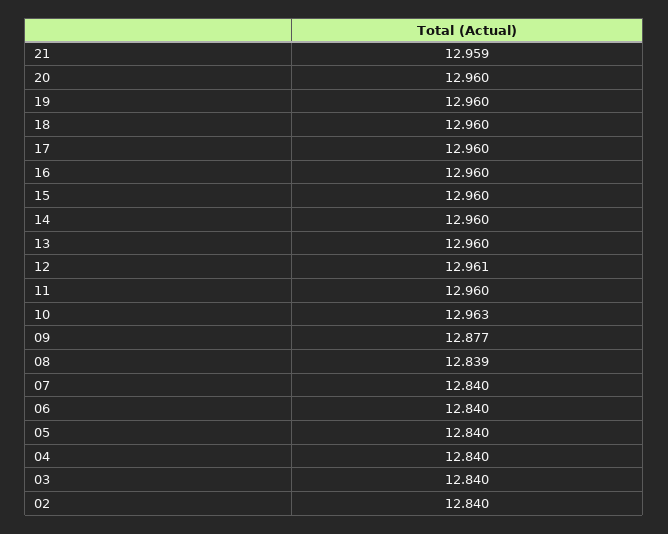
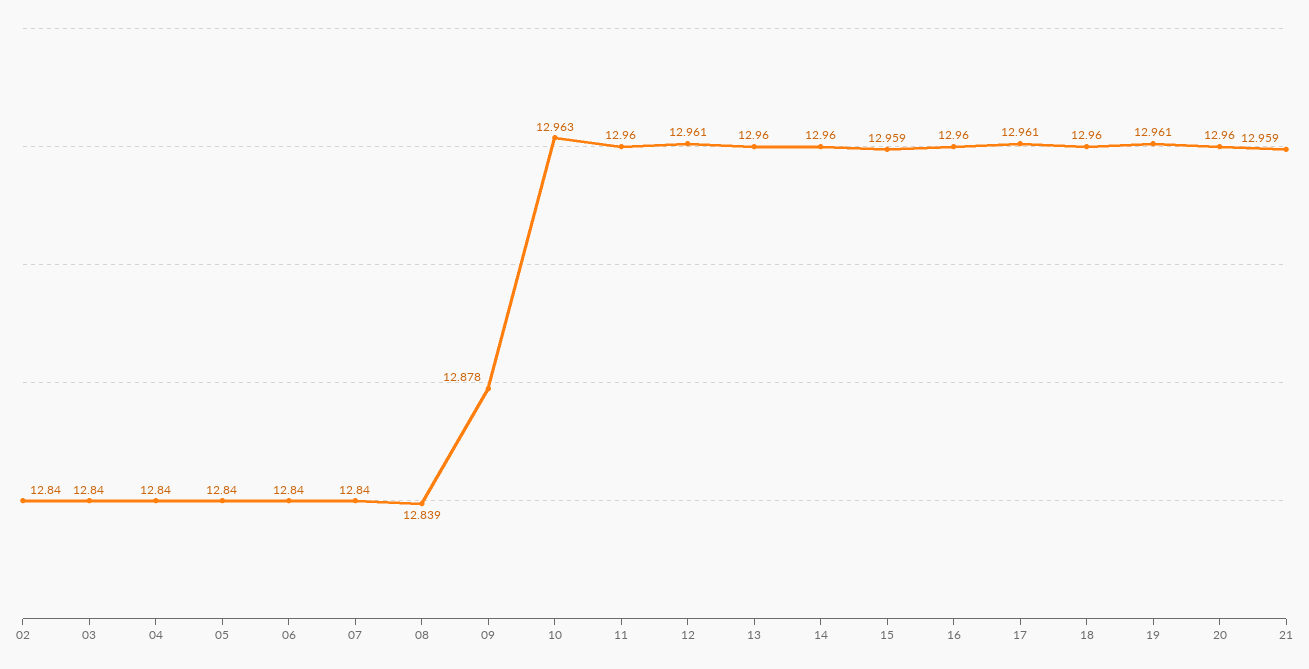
19: 12.96 -> 12.961
17: 12.96 -> 12.961
15: 12.96 -> 12.959
09: 12.877 -> 12.878

